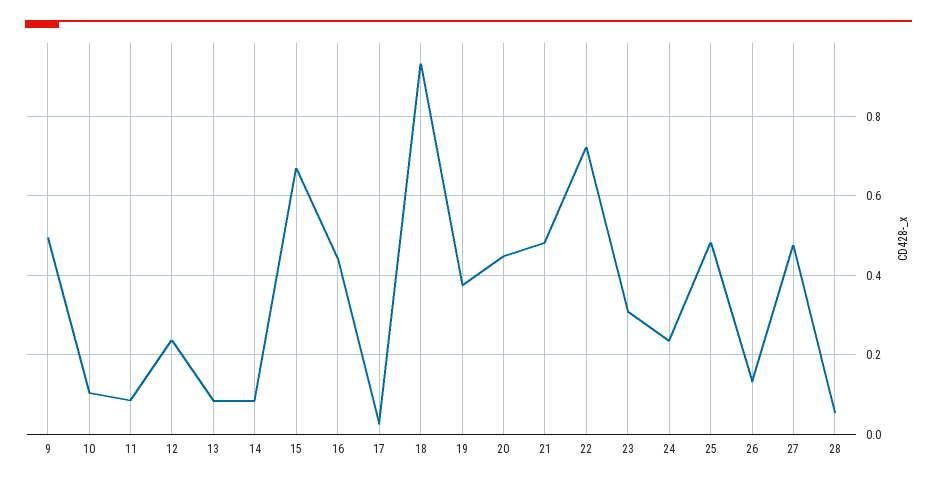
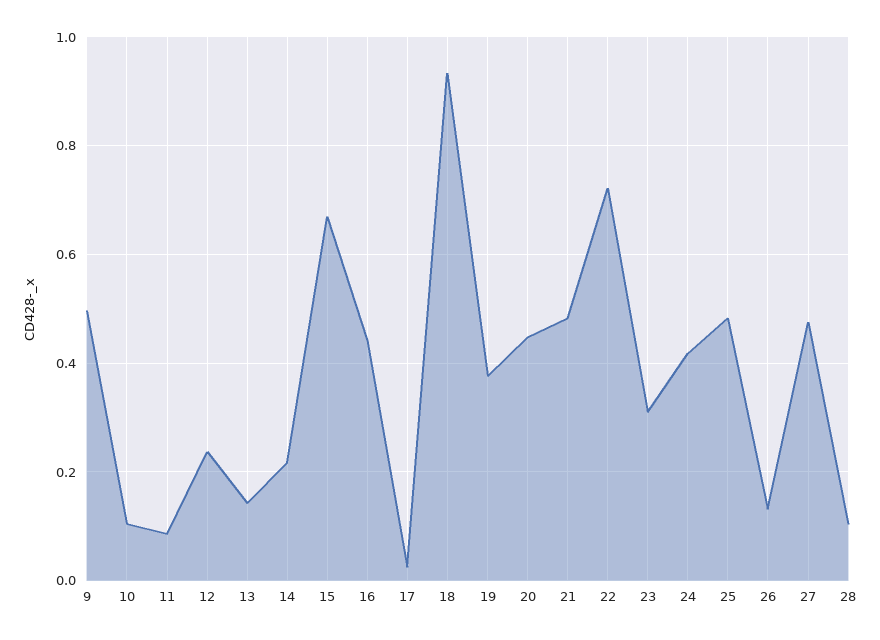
13: 0.08 -> 0.14
14: 0.08 -> 0.22
24: 0.24 -> 0.42
28: 0.06 -> 0.1

